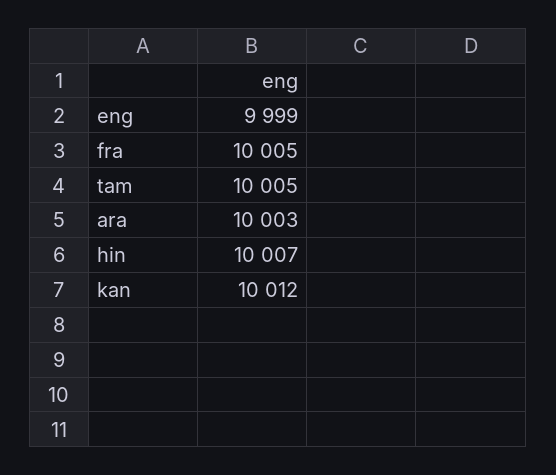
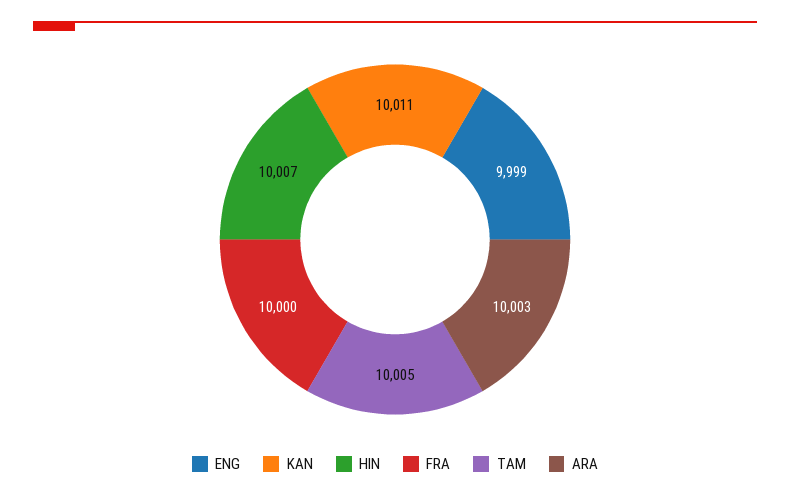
fra: 10005 -> 10000
kan: 10012 -> 10011

